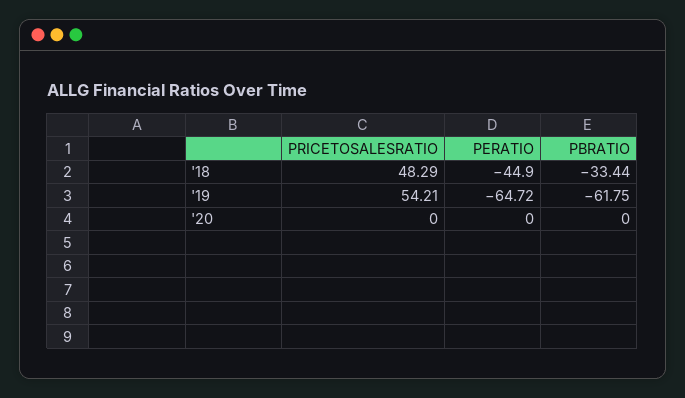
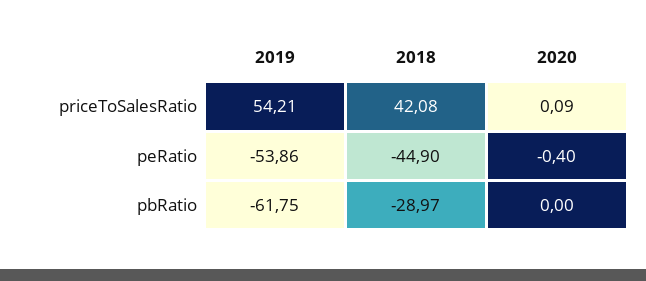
PRICETOSALESRATIO, '18: 48.29 -> 42.08
PBRATIO, '18: -33.44 -> -28.97
PERATIO, '19: -64.72 -> -53.86
PRICETOSALESRATIO, '20: 0 -> 0.09
PERATIO, '20: 0 -> -0.4

